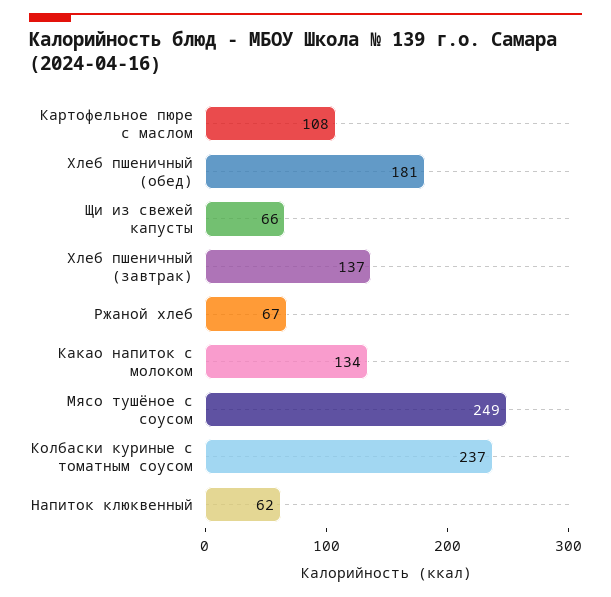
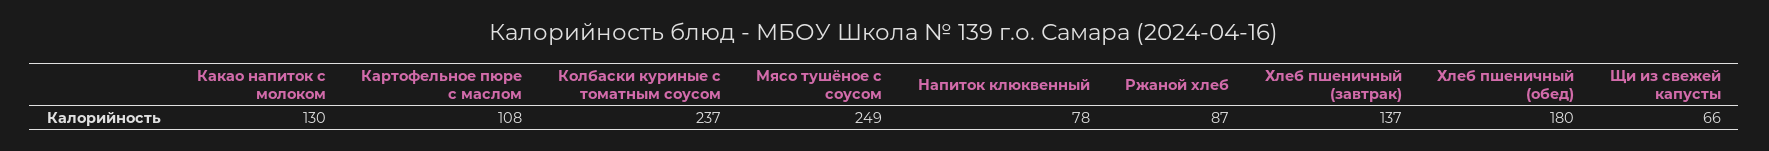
Хлеб пшеничный (обед): 181 -> 180
Ржаной хлеб: 67 -> 87
Какао напиток с молоком: 134 -> 130
Напиток клюквенный: 62 -> 78

